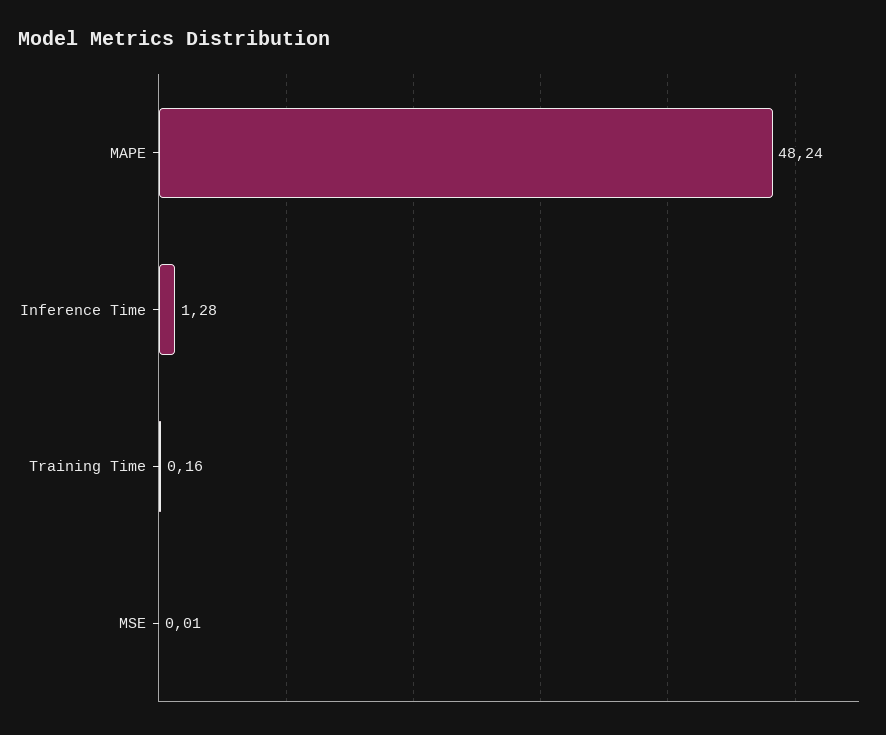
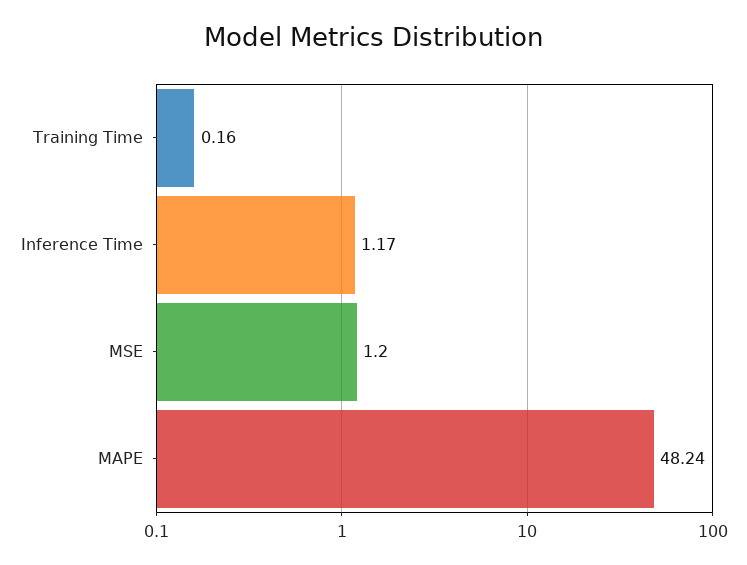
Inference Time: 1.28 -> 1.17
MSE: 0.01 -> 1.2

